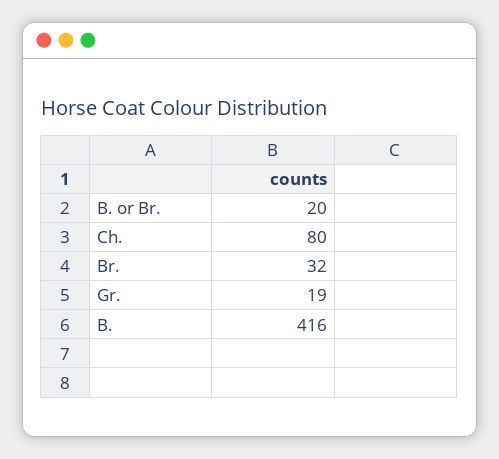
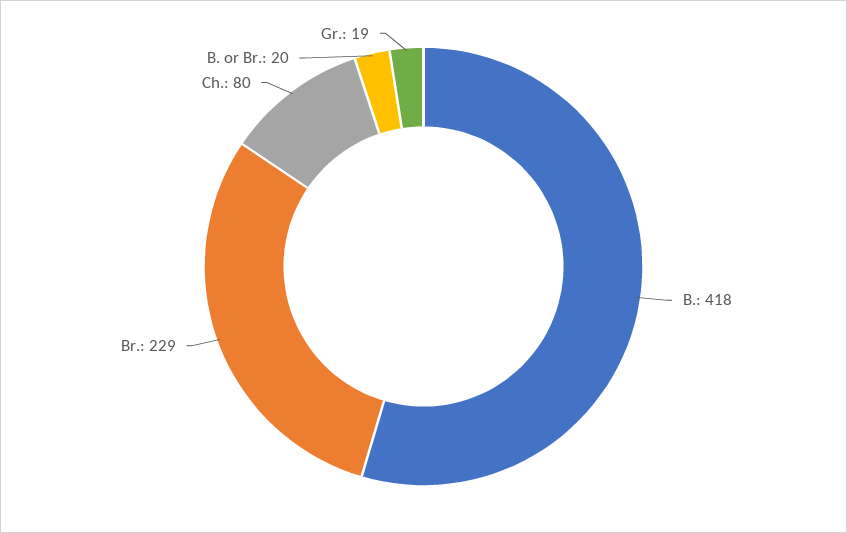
Br.: 32 -> 229
B.: 416 -> 418

